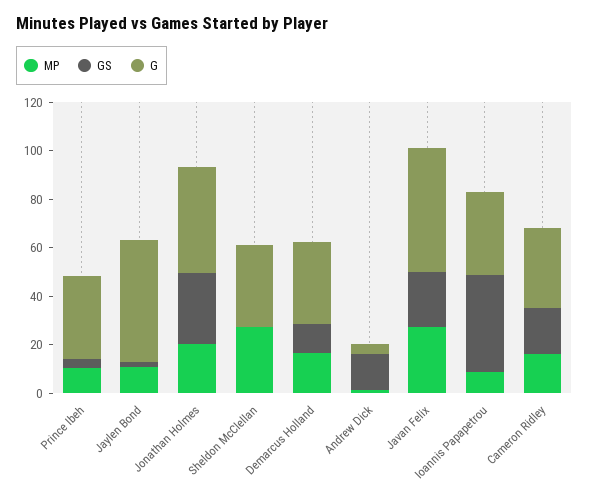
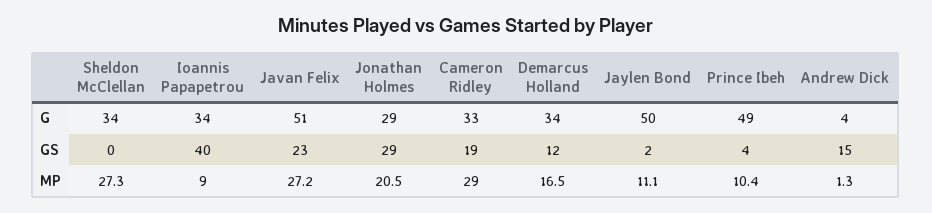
G, Prince Ibeh: 35 -> 49
G, Jonathan Holmes: 45 -> 29
MP, Cameron Ridley: 15 -> 29

